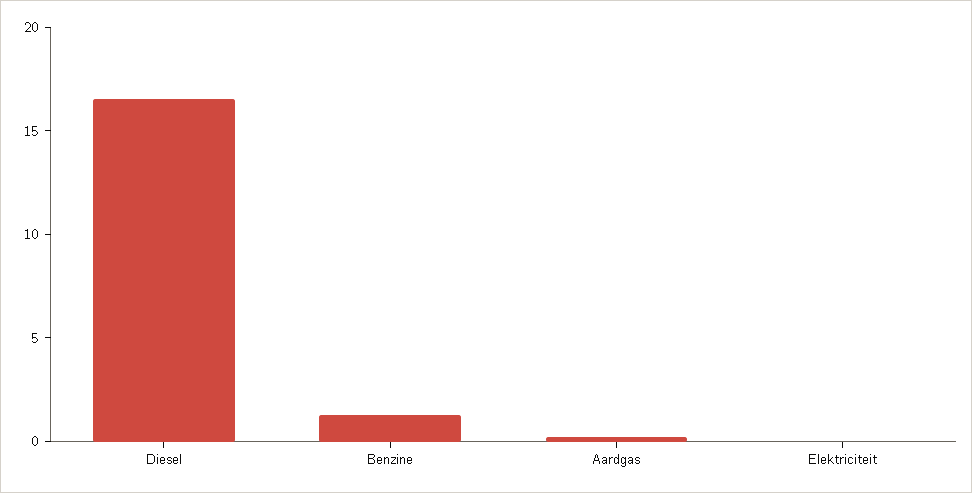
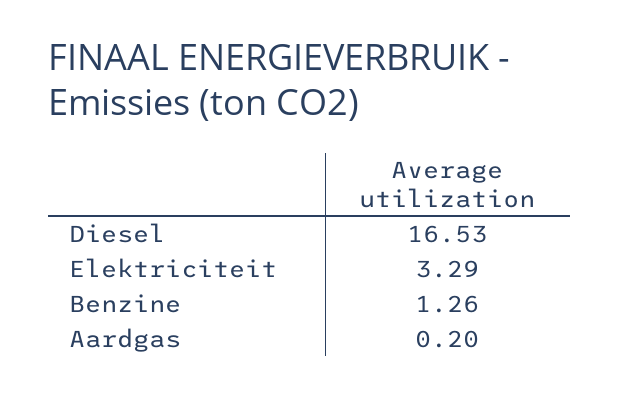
Elektriciteit: 0 -> 3.29

